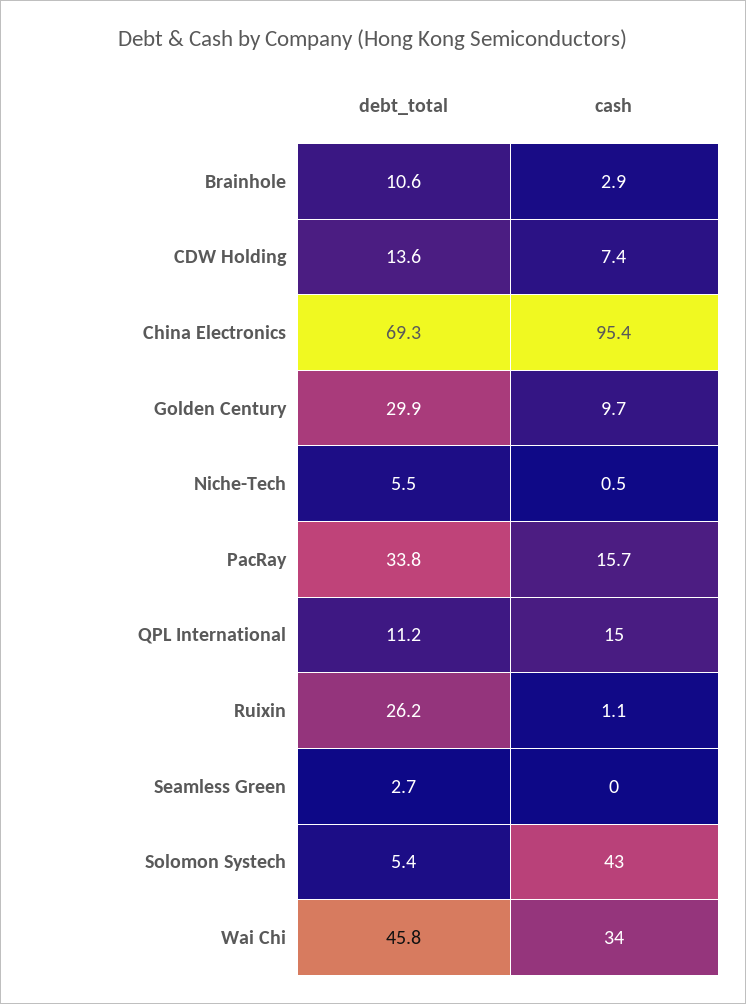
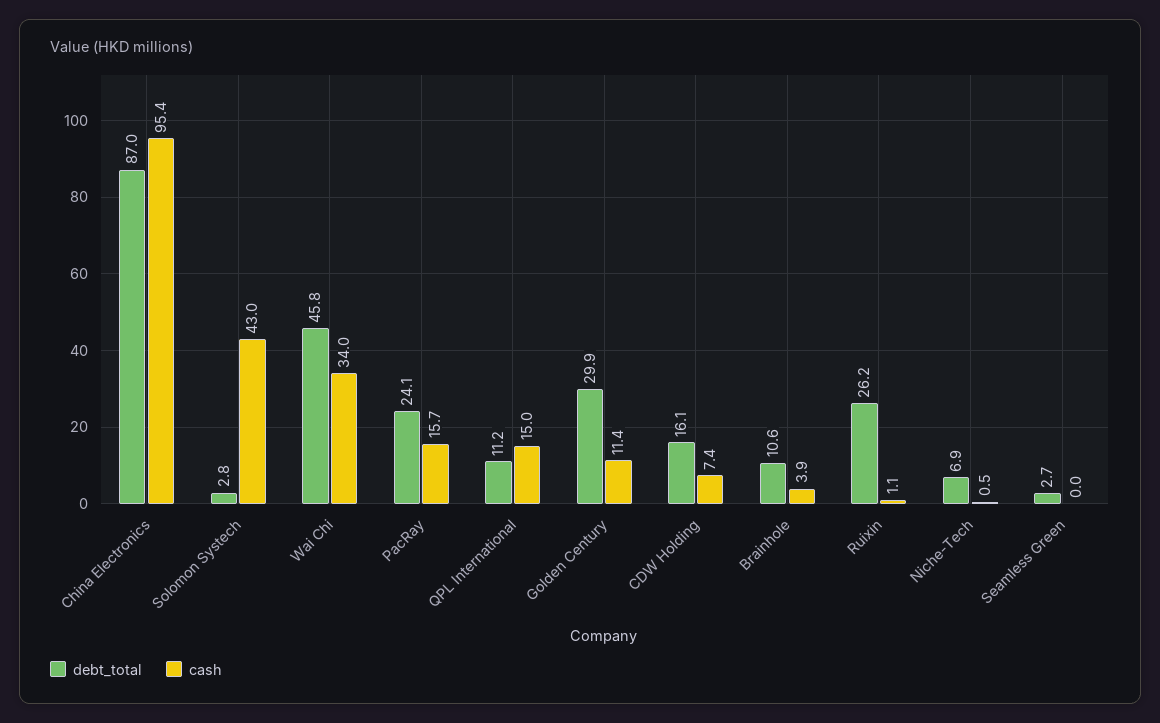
cash, Brainhole: 2.9 -> 3.9
debt_total, CDW Holding: 13.6 -> 16.1
debt_total, China Electronics: 69.3 -> 87
cash, Golden Century: 9.7 -> 11.4
debt_total, Niche-Tech: 5.5 -> 6.9
debt_total, PacRay: 33.8 -> 24.1
debt_total, Solomon Systech: 5.4 -> 2.8

